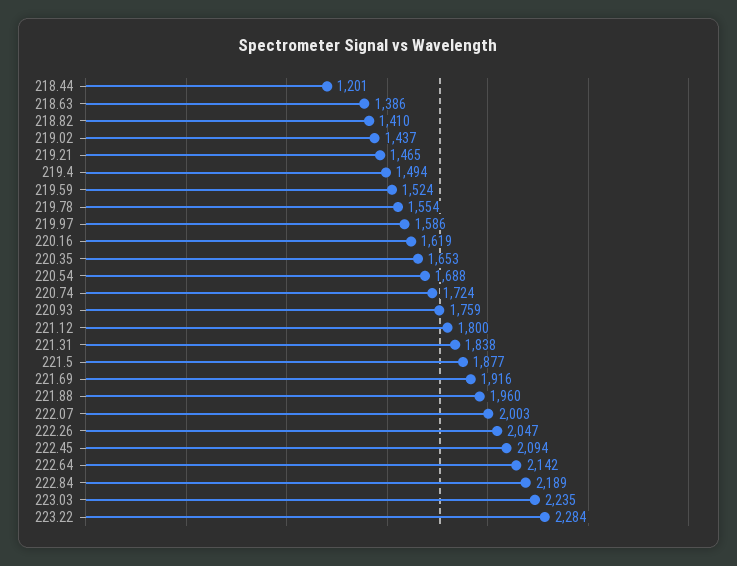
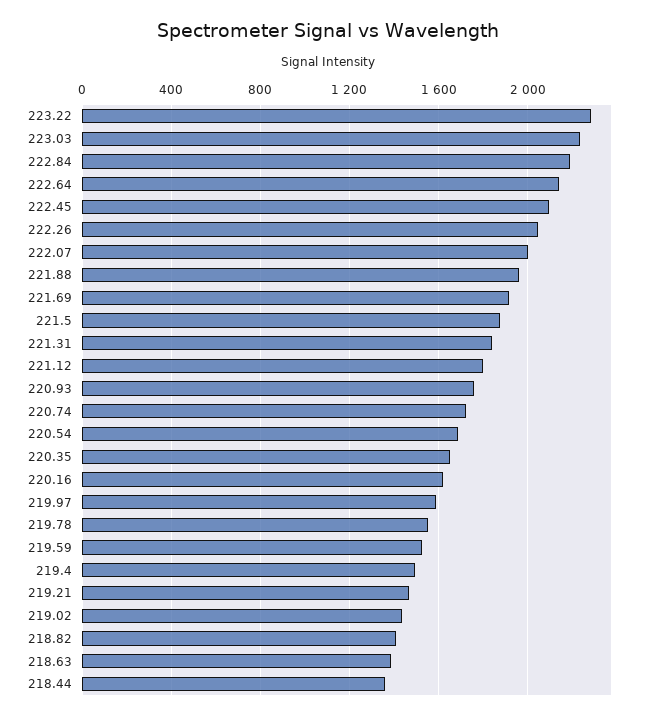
218.44: 1201 -> 1350

